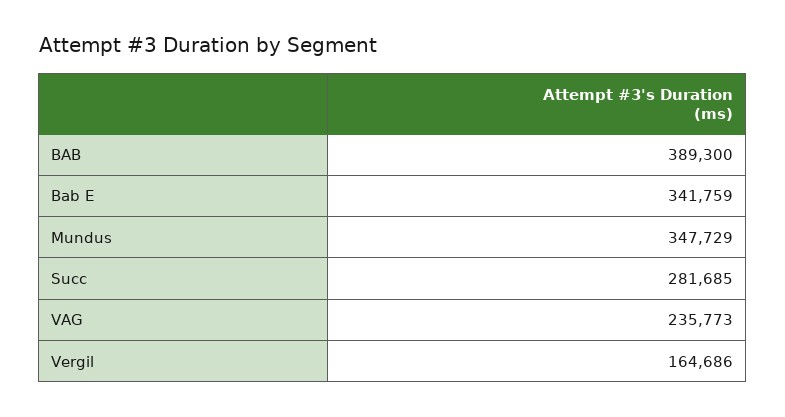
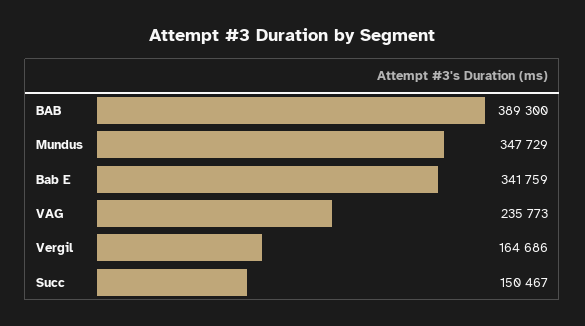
Succ: 281685 -> 150467

